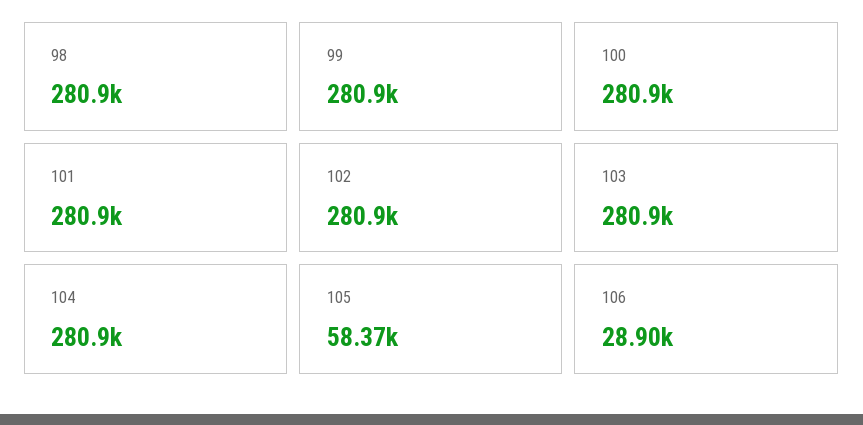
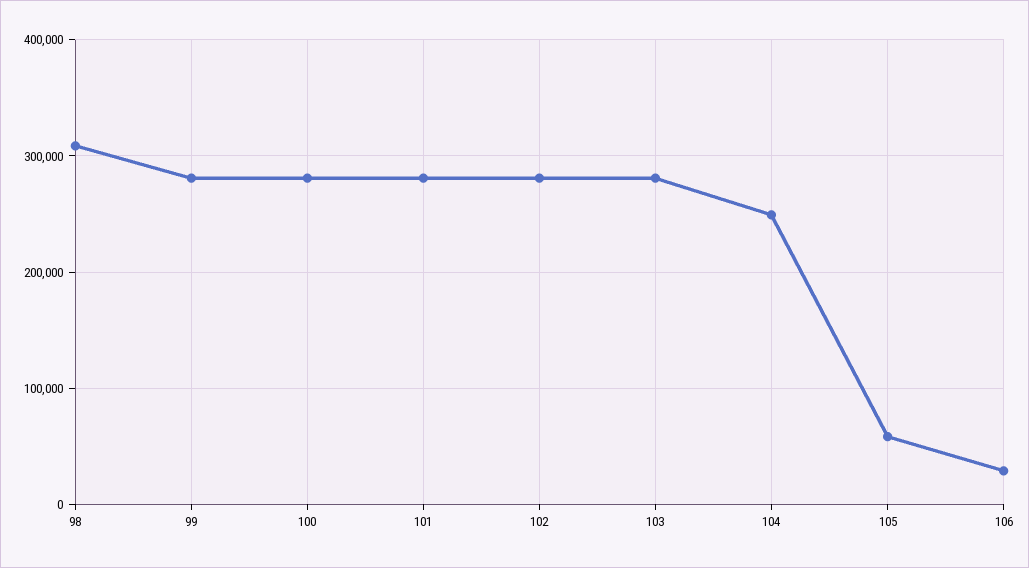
98: 280900 -> 310000
104: 280900 -> 250000

